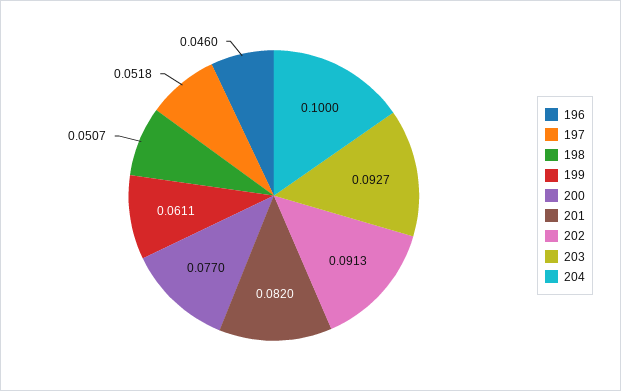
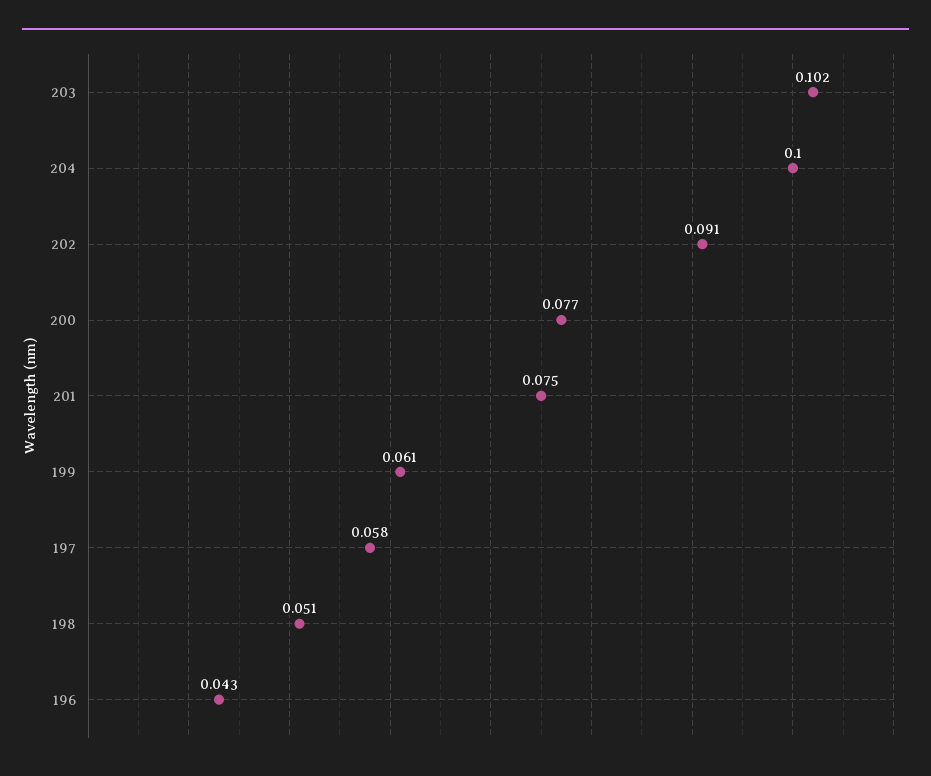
196: 0.046 -> 0.043
197: 0.0518 -> 0.058
201: 0.082 -> 0.075
203: 0.0927 -> 0.102

